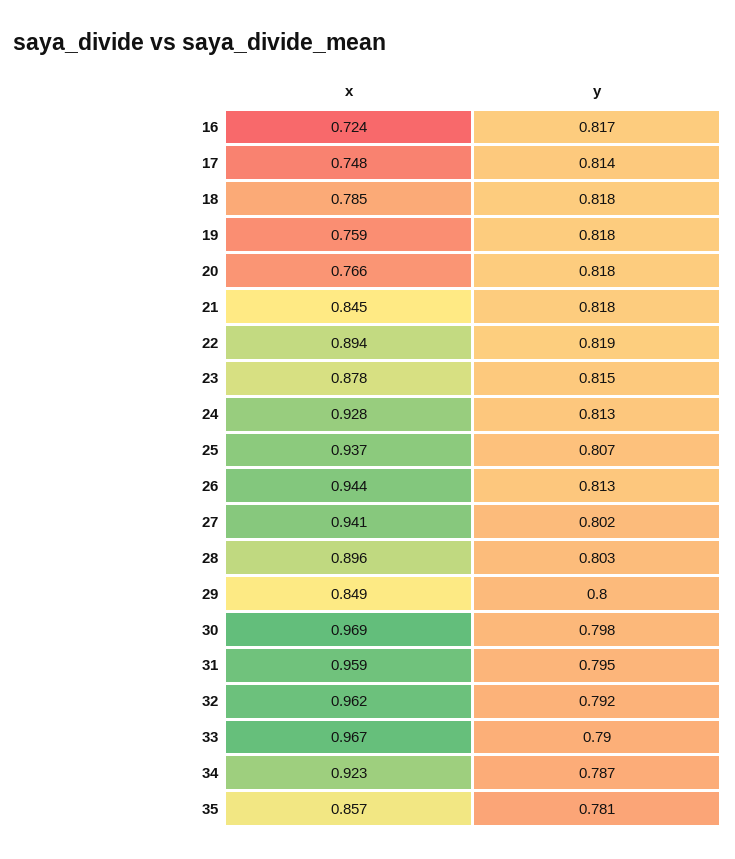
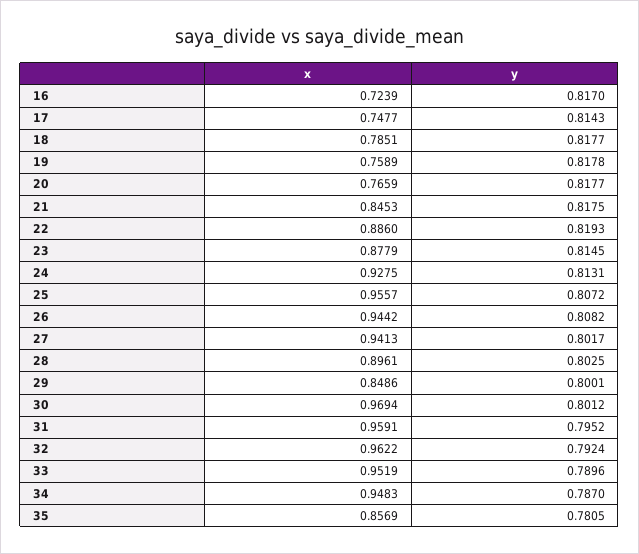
x, 22: 0.894 -> 0.886
x, 25: 0.937 -> 0.9557
y, 26: 0.813 -> 0.8082
y, 30: 0.798 -> 0.8012
x, 33: 0.967 -> 0.9519
x, 34: 0.923 -> 0.9483

